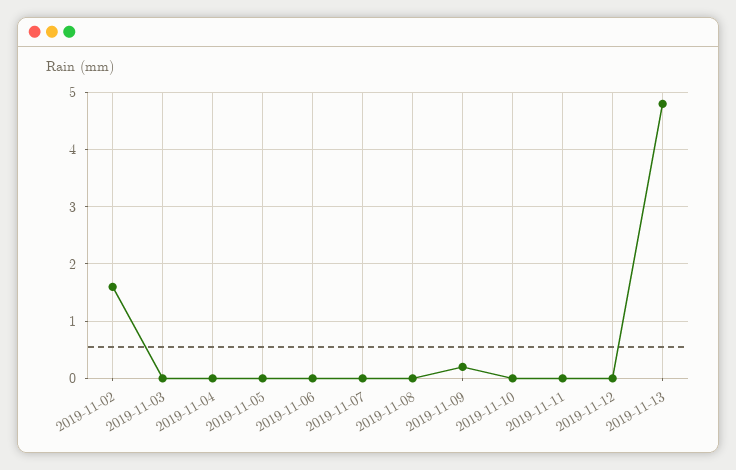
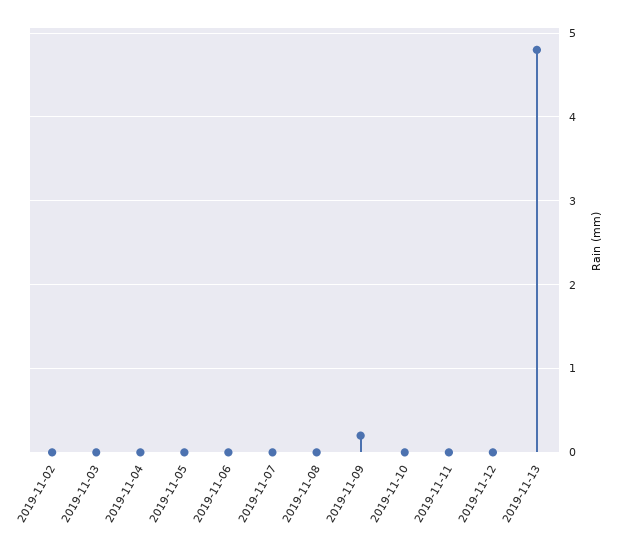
2019-11-02: 1.5 -> 0

